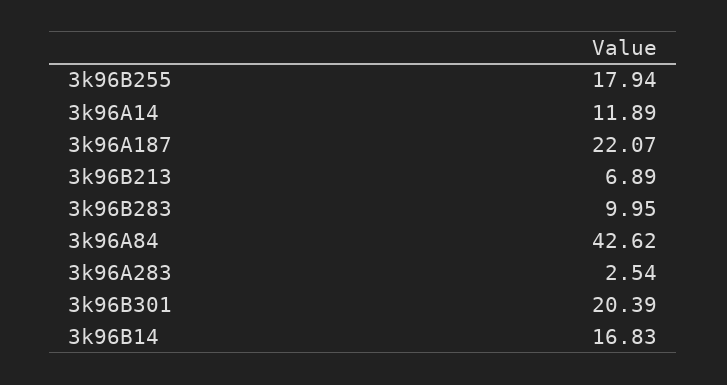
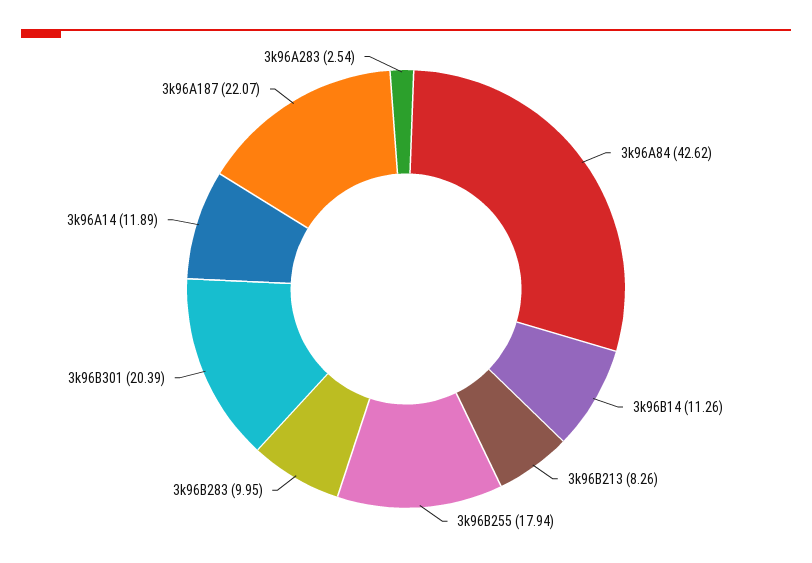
3k96B213: 6.89 -> 8.26
3k96B14: 16.83 -> 11.26

